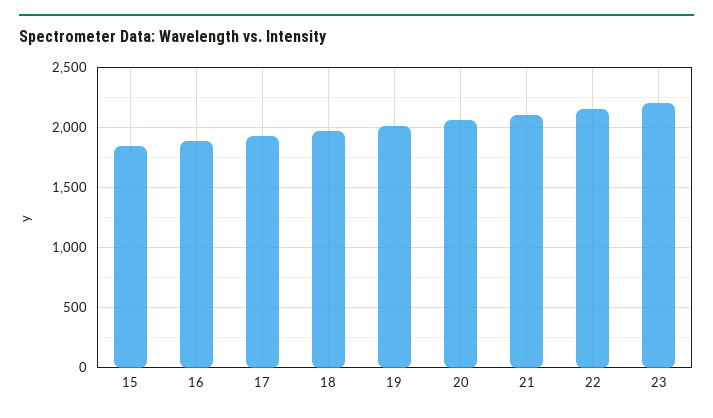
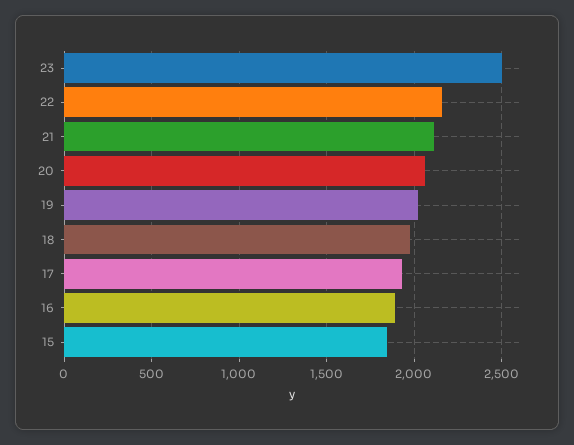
23: 2200 -> 2500

